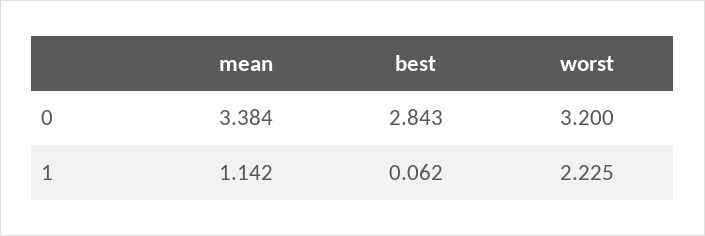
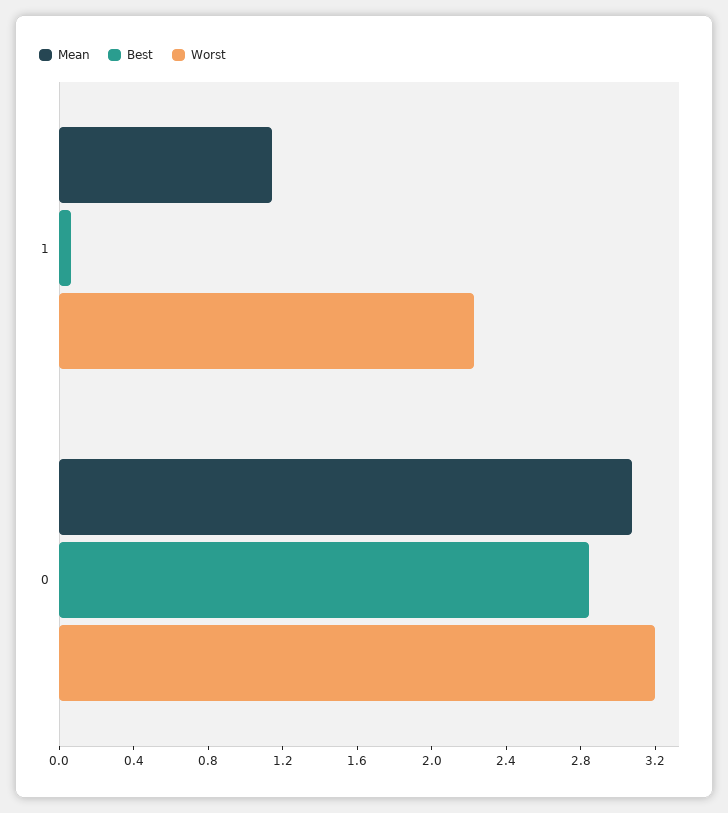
mean, 0: 3.384 -> 3.1

